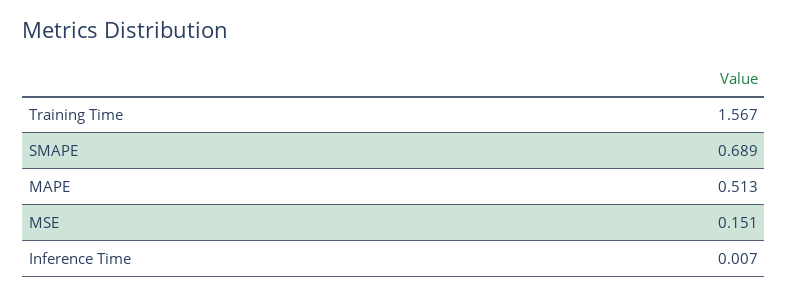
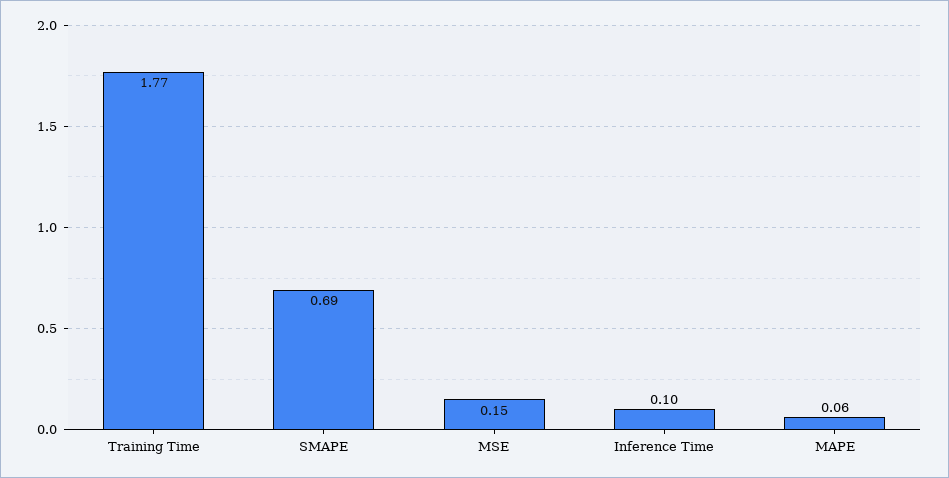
Training Time: 1.567 -> 1.77
MAPE: 0.513 -> 0.06
Inference Time: 0.007 -> 0.1

